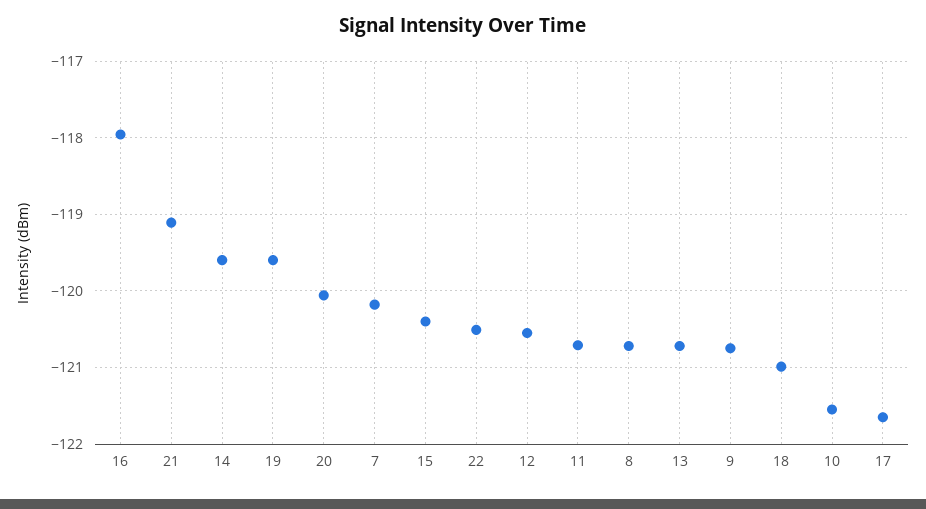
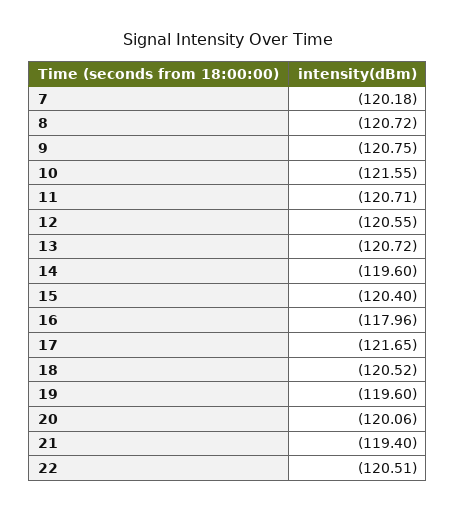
21: -119.1 -> -119.4
18: -121 -> -120.52

